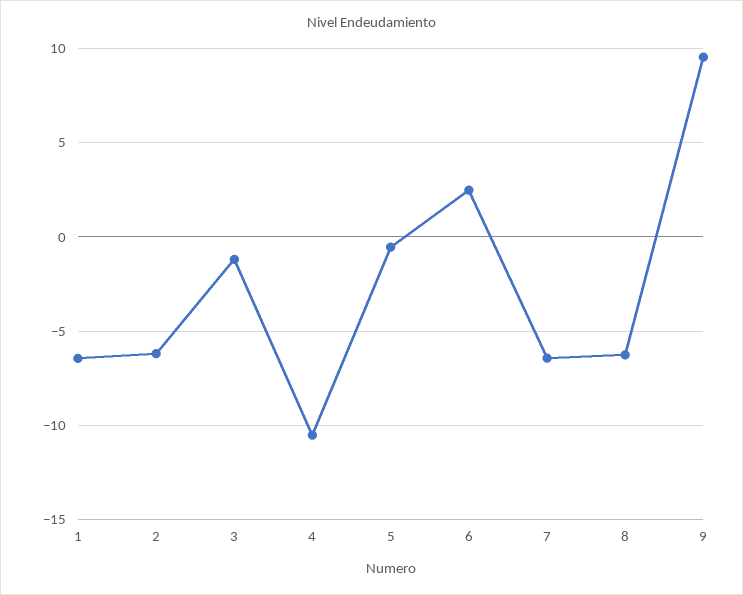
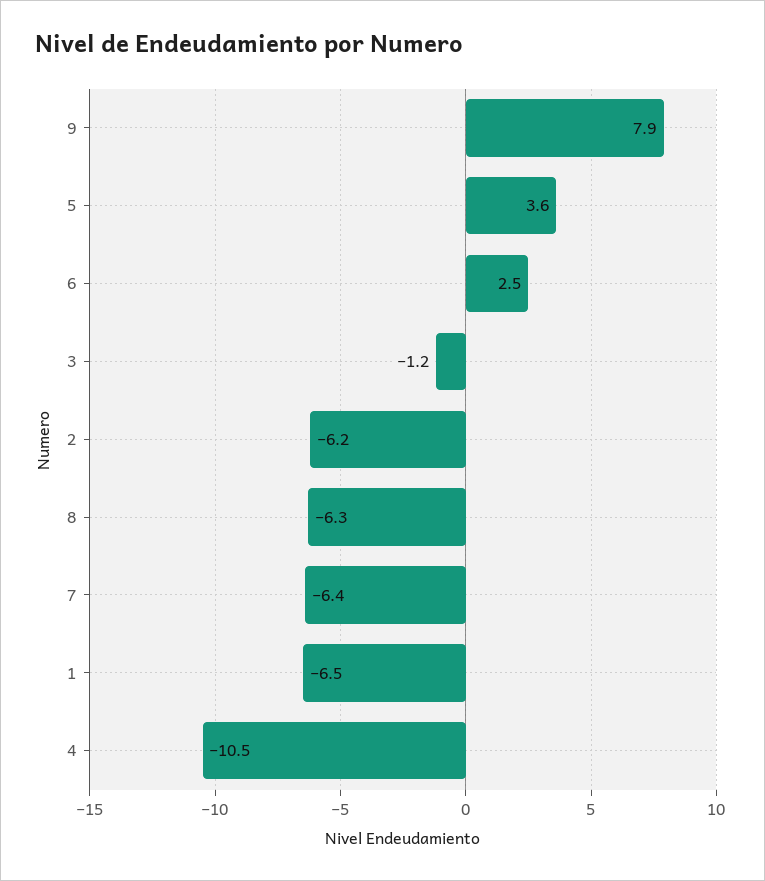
5: -0.5 -> 3.6
9: 9.5 -> 7.9

